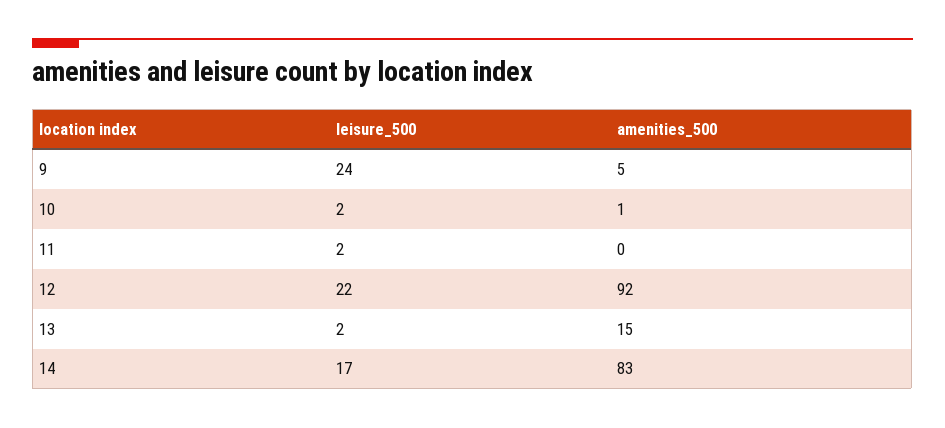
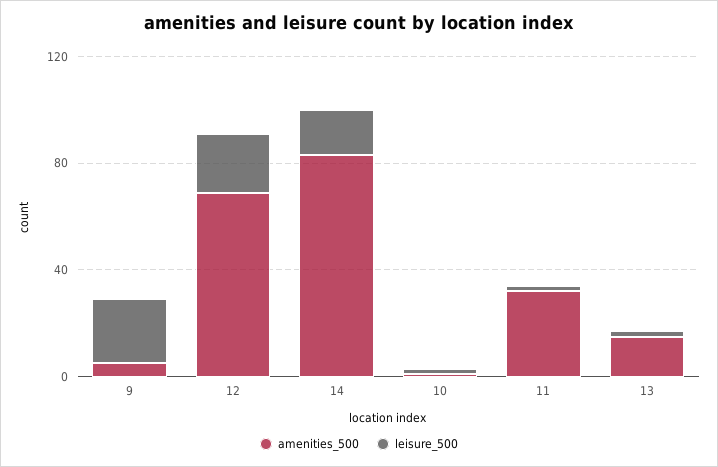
amenities_500, 11: 0 -> 30
amenities_500, 12: 92 -> 70

